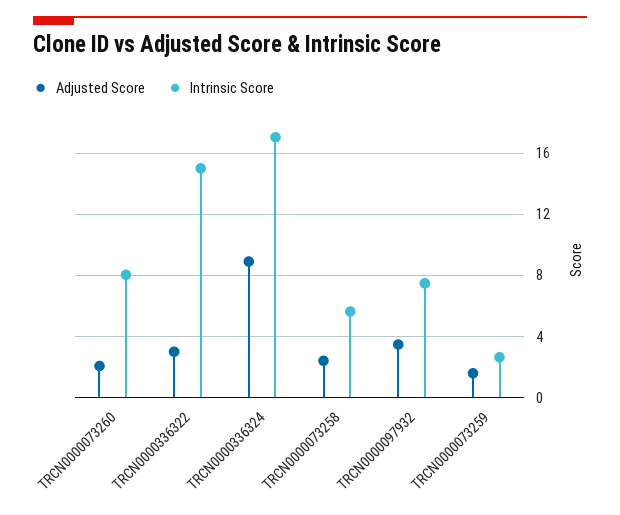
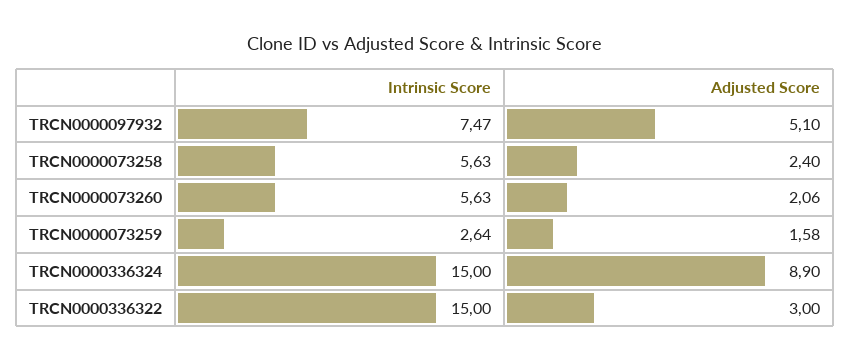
Intrinsic Score, TRCN0000073260: 8 -> 5.63
Intrinsic Score, TRCN0000336324: 17 -> 15
Adjusted Score, TRCN0000097932: 3.5 -> 5.1

